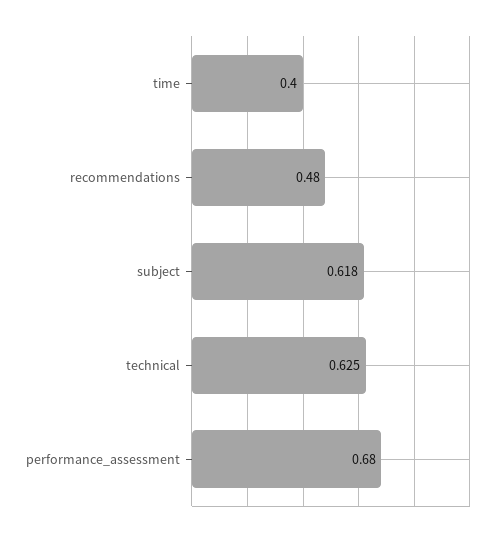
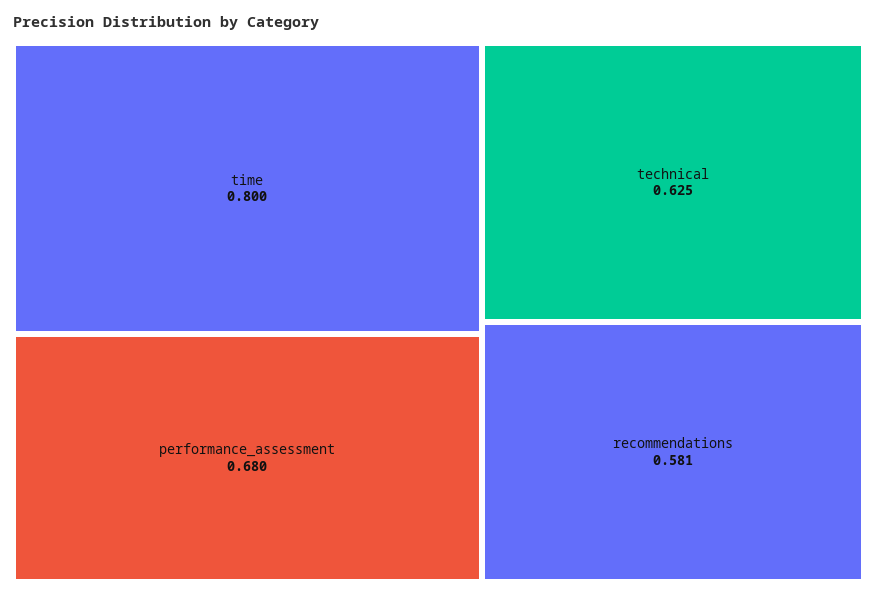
time: 0.4 -> 0.8
recommendations: 0.48 -> 0.581
subject: 0.618 -> none

